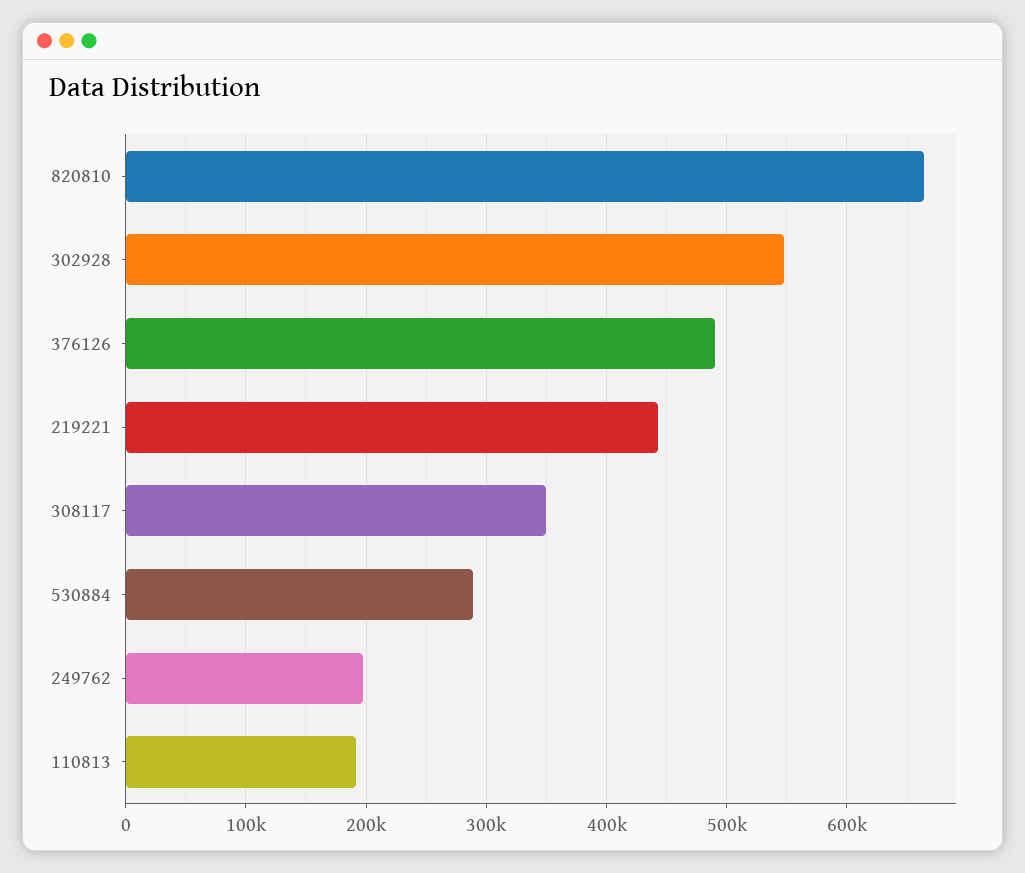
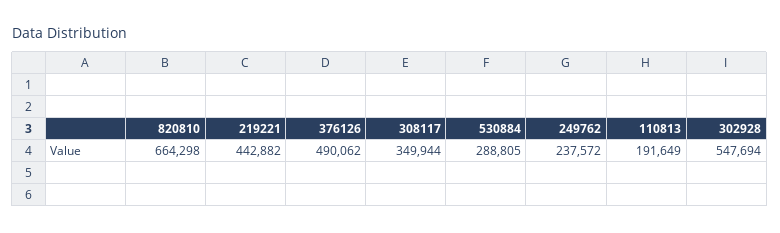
249762: 200000 -> 237572

